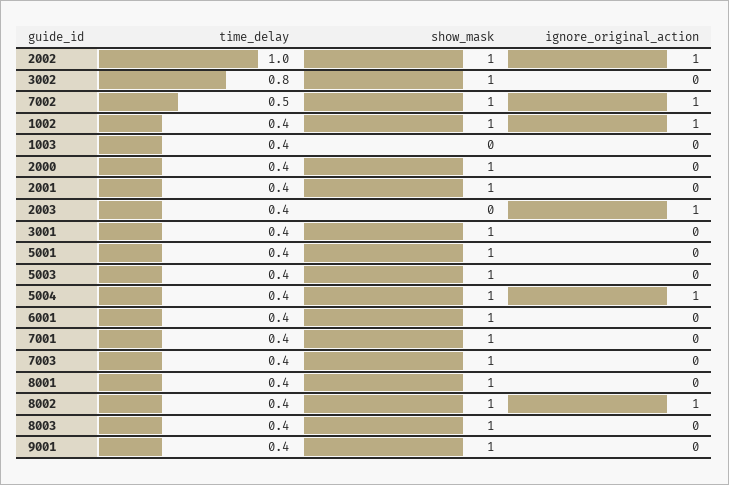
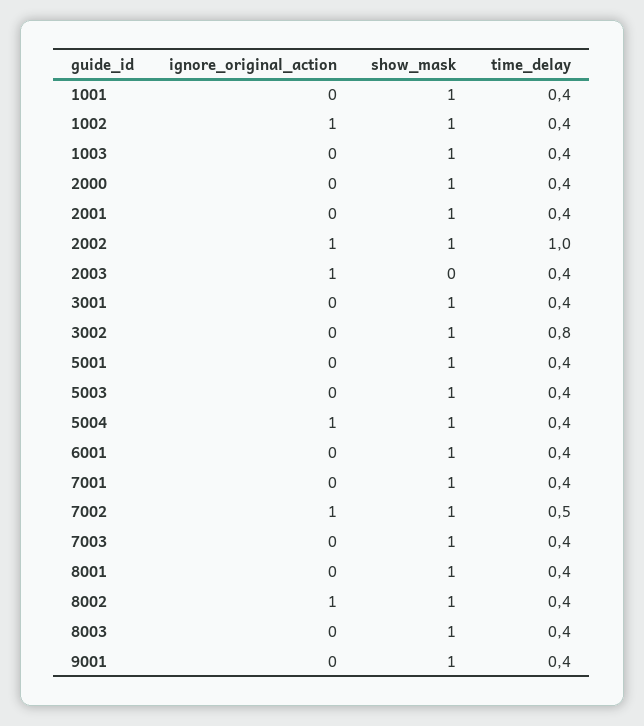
show_mask, 1003: 0 -> 1
ignore_original_action, 1001: none -> 0
show_mask, 1001: none -> 1
time_delay, 1001: none -> 0.4

